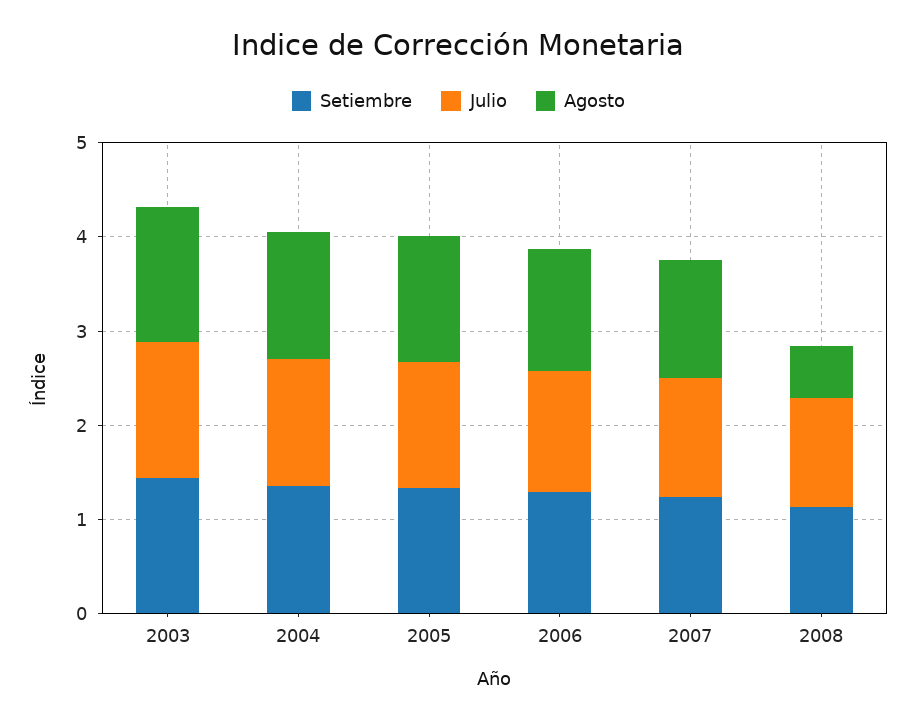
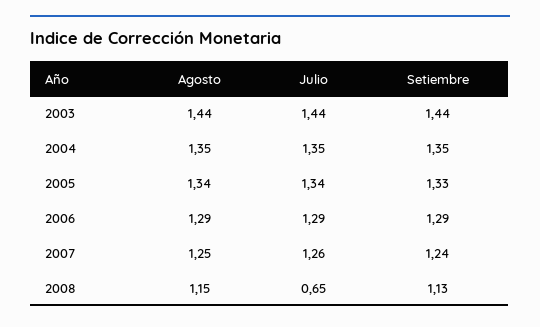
Julio, 2008: 1.2 -> 0.65
Agosto, 2008: 0.6 -> 1.15

